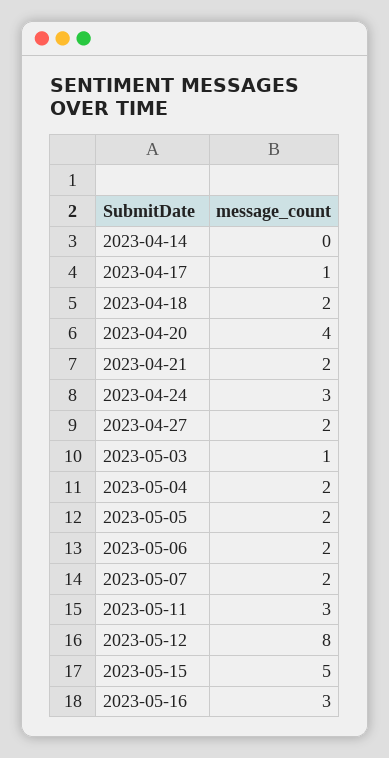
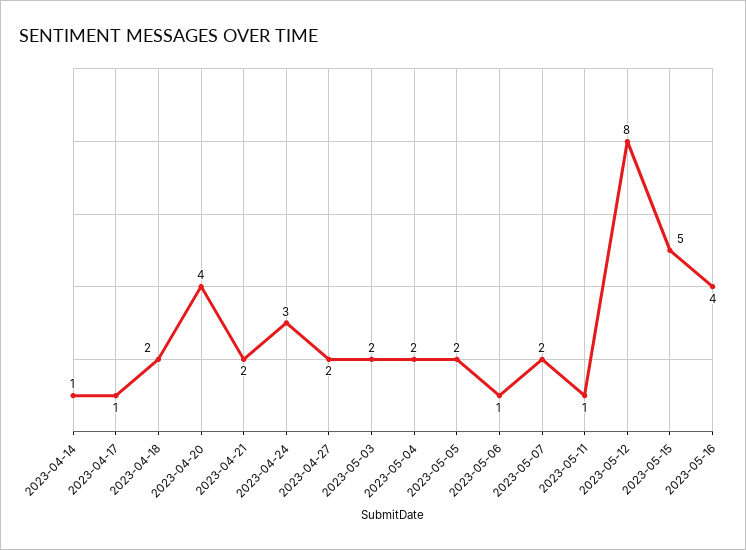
2023-04-14: 0 -> 1
2023-05-03: 1 -> 2
2023-05-06: 2 -> 1
2023-05-11: 3 -> 1
2023-05-16: 3 -> 4

